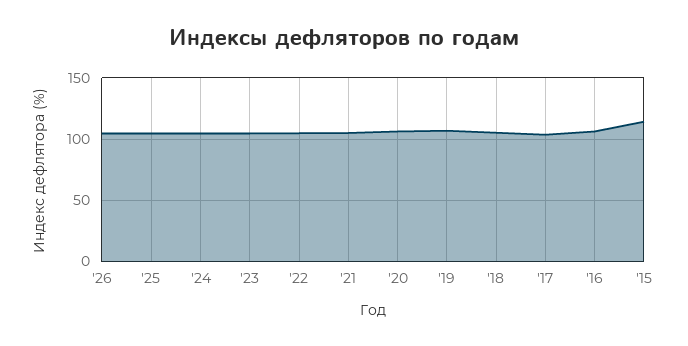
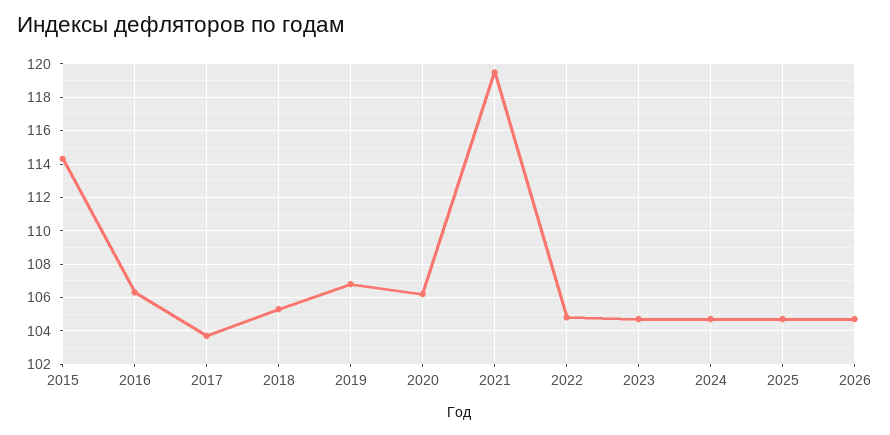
'21: 105 -> 119.5

